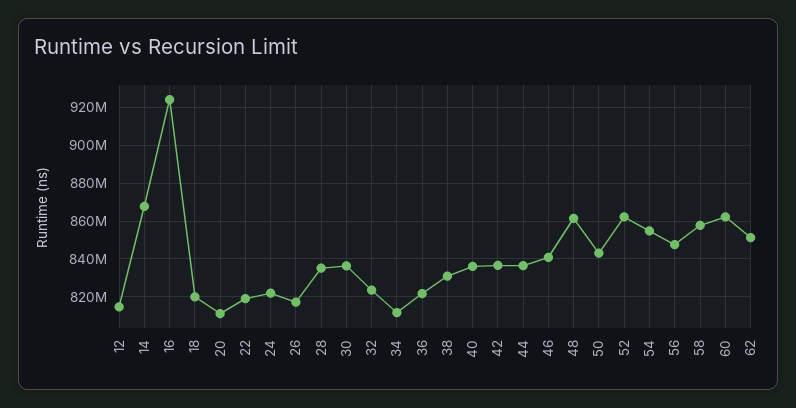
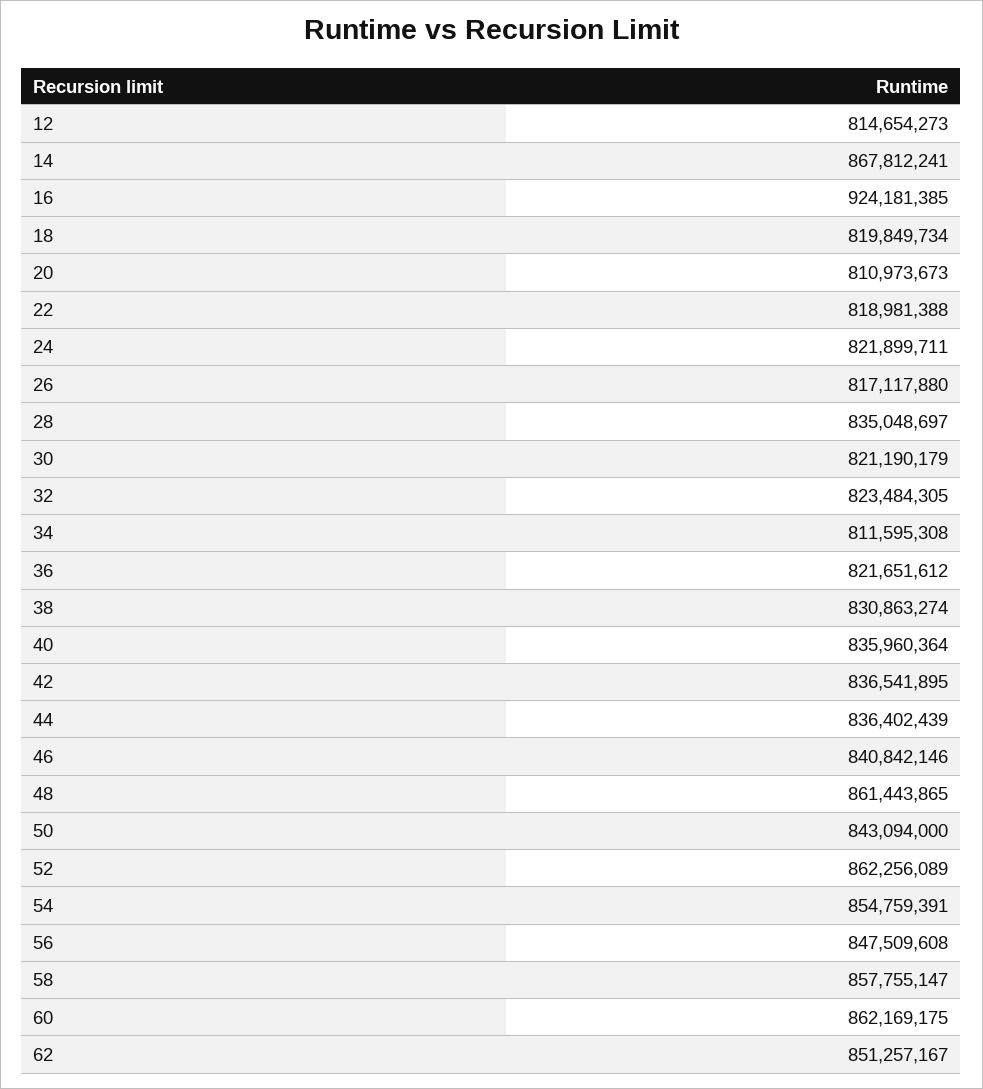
30: 835000000 -> 821190179

